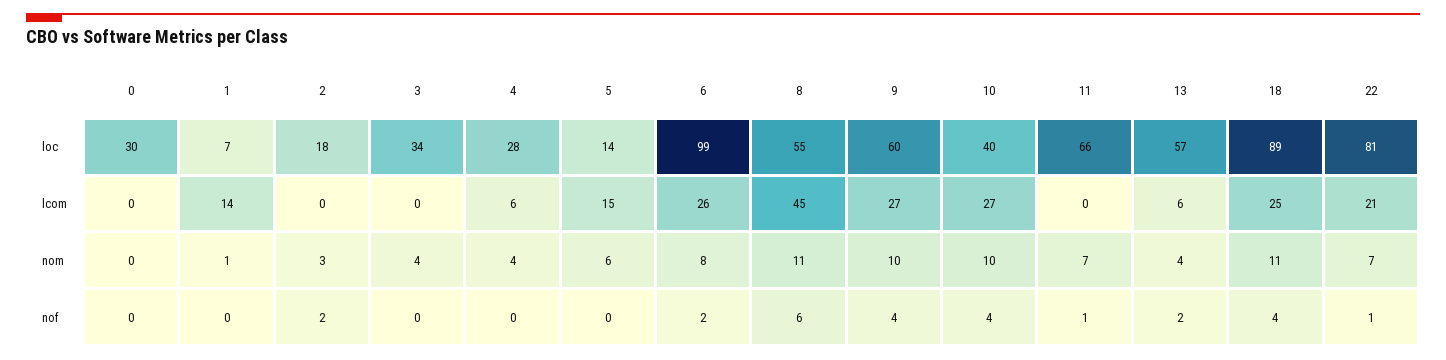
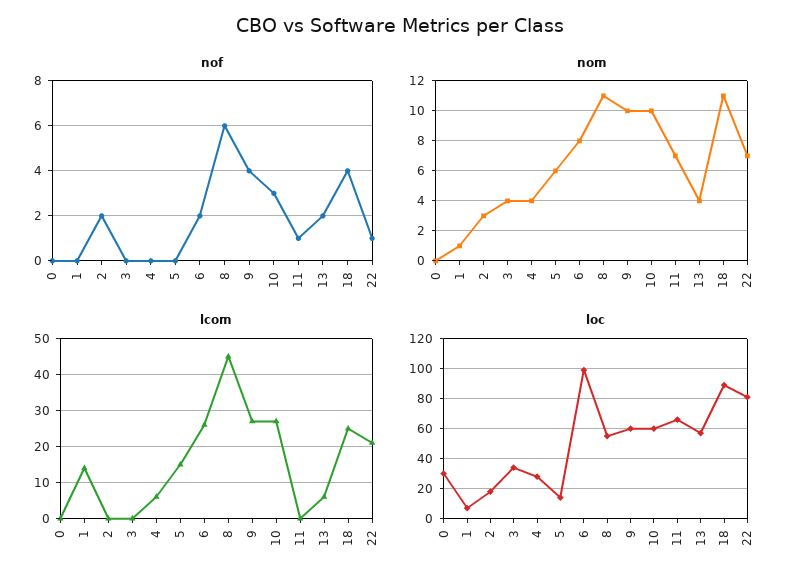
loc, 10: 40 -> 60
nof, 10: 4 -> 3

